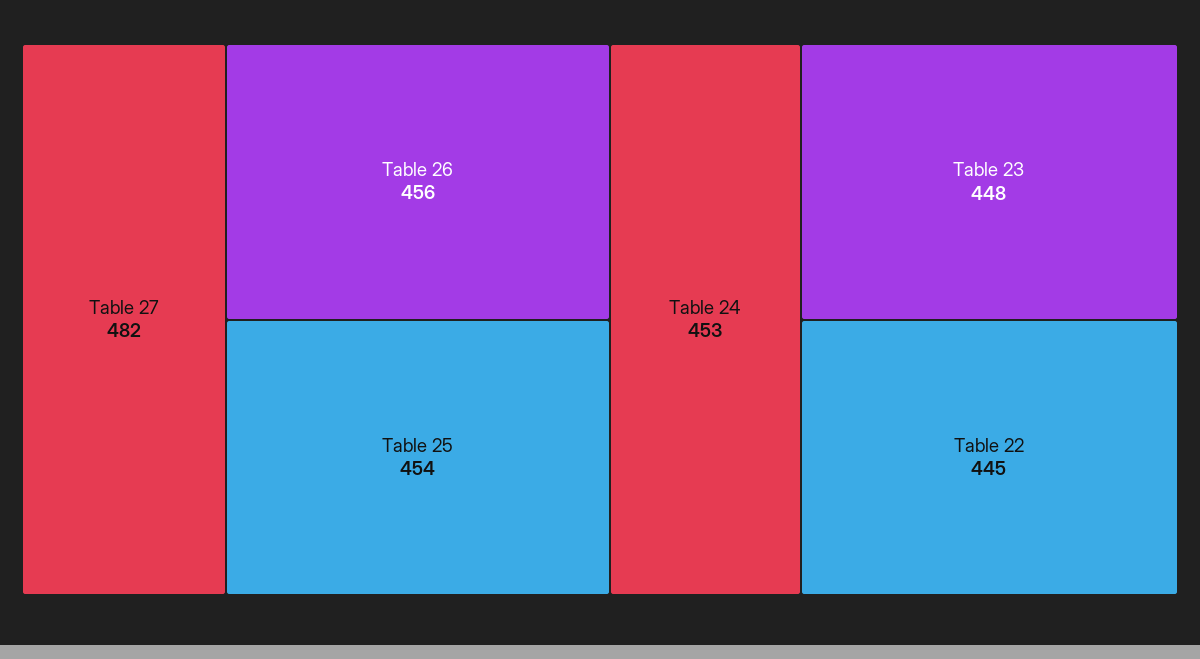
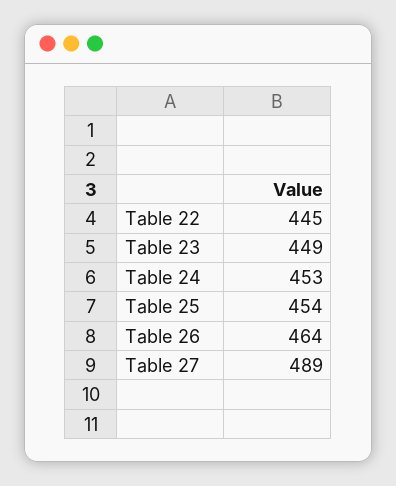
Table 27: 482 -> 489
Table 26: 456 -> 464
Table 23: 448 -> 449

